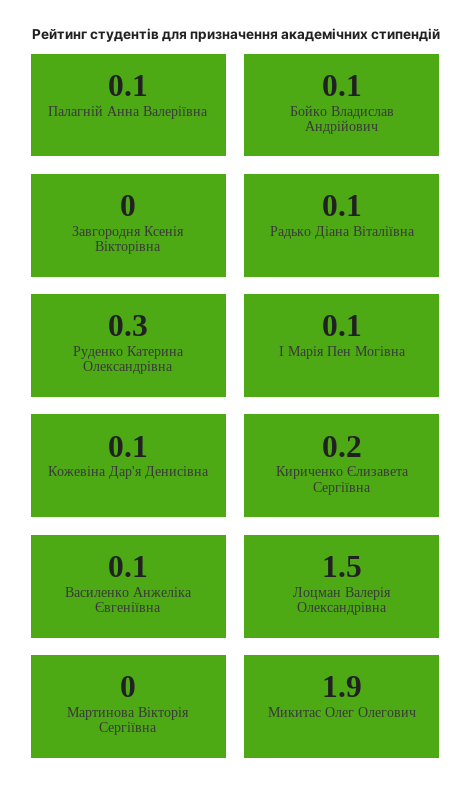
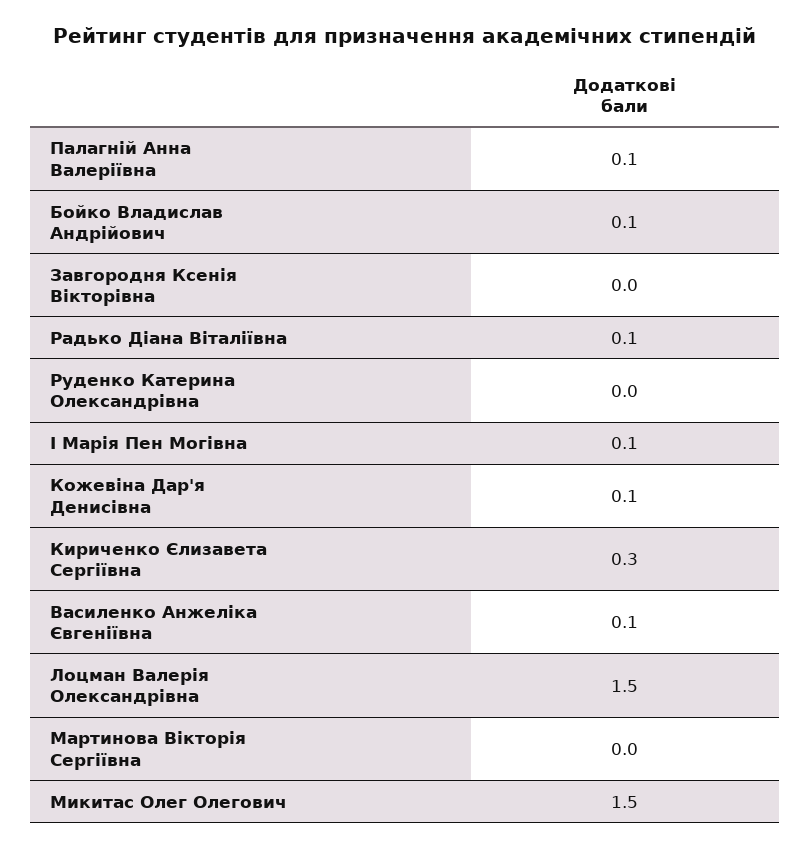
Руденко Катерина Олександрівна: 0.3 -> 0
Кириченко Єлизавета Сергіївна: 0.2 -> 0.3
Микитас Олег Олегович: 1.9 -> 1.5

